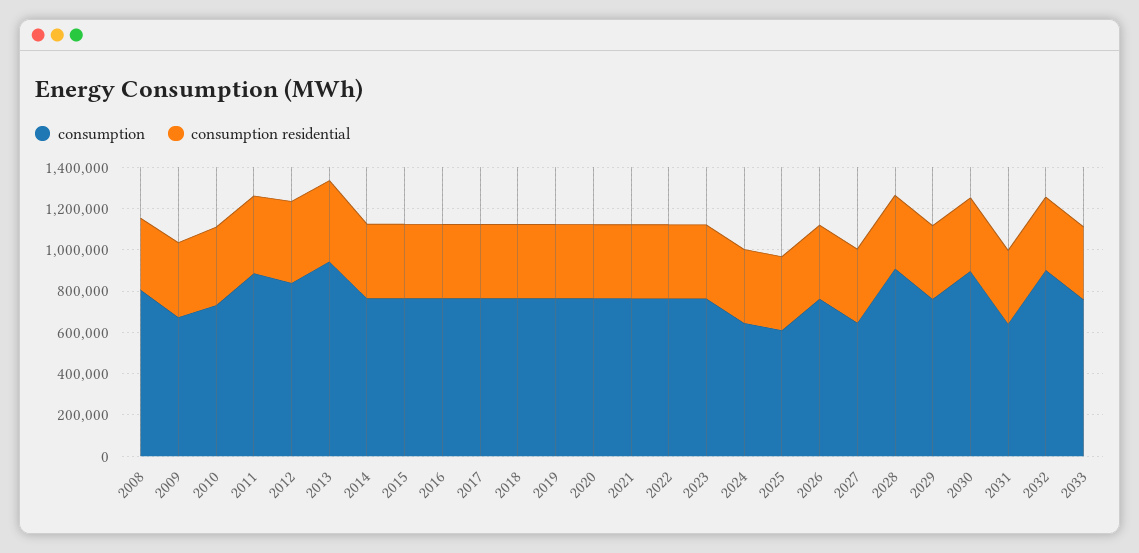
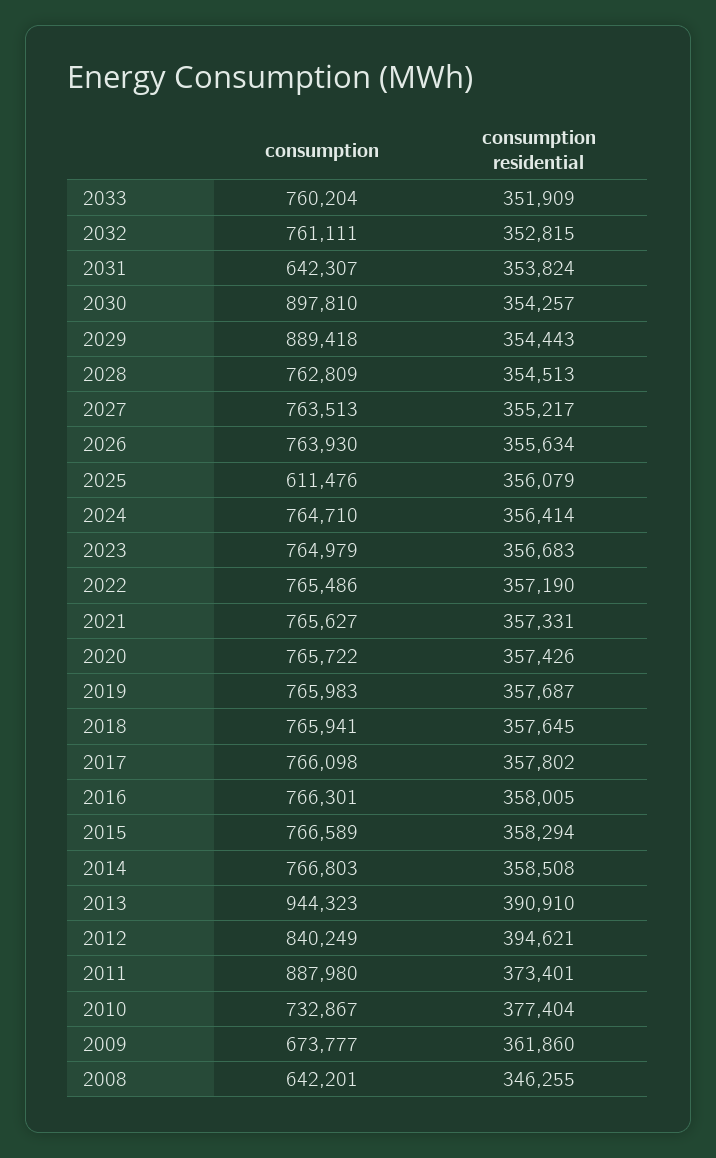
consumption, 2008: 800000 -> 642201
consumption, 2024: 650000 -> 764710
consumption, 2027: 650000 -> 763513
consumption, 2028: 900000 -> 762809
consumption, 2029: 750000 -> 889418
consumption, 2032: 900000 -> 761111

